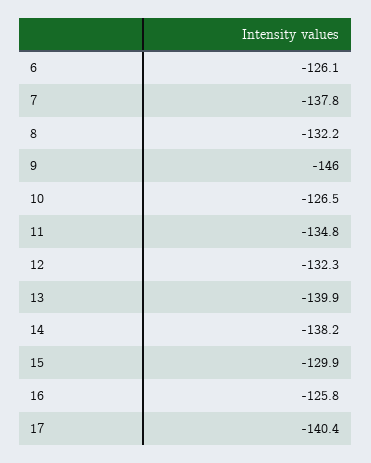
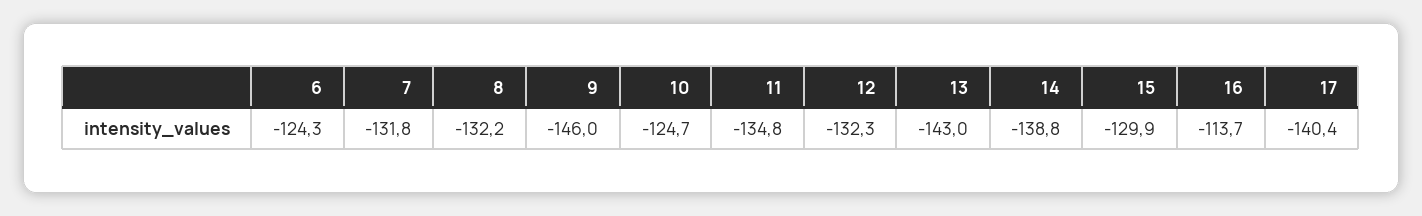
6: -126.1 -> -124.3
7: -137.8 -> -131.8
10: -126.5 -> -124.7
13: -139.9 -> -143
14: -138.2 -> -138.8
16: -125.8 -> -113.7

